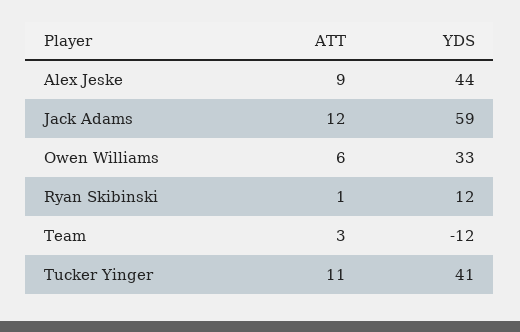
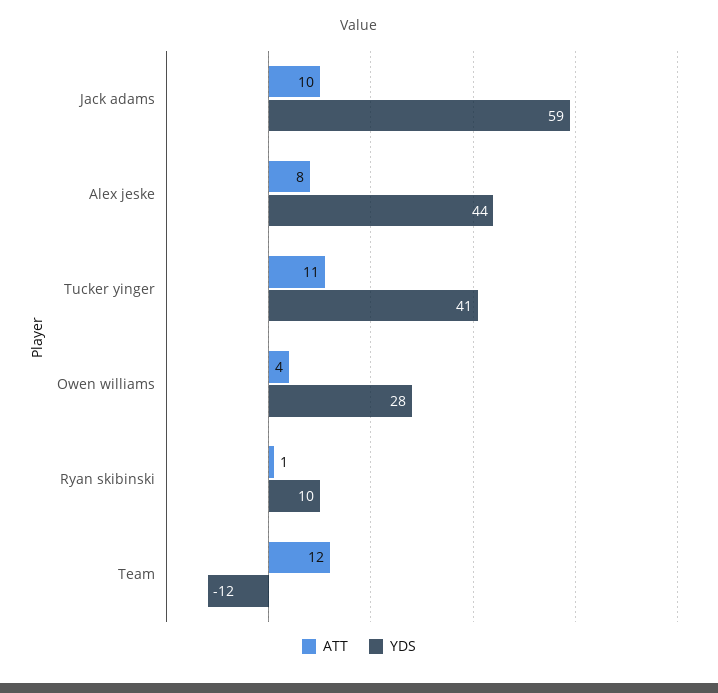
ATT, Alex Jeske: 9 -> 8
ATT, Jack Adams: 12 -> 10
ATT, Owen Williams: 6 -> 4
YDS, Owen Williams: 33 -> 28
YDS, Ryan Skibinski: 12 -> 10
ATT, Team: 3 -> 12

